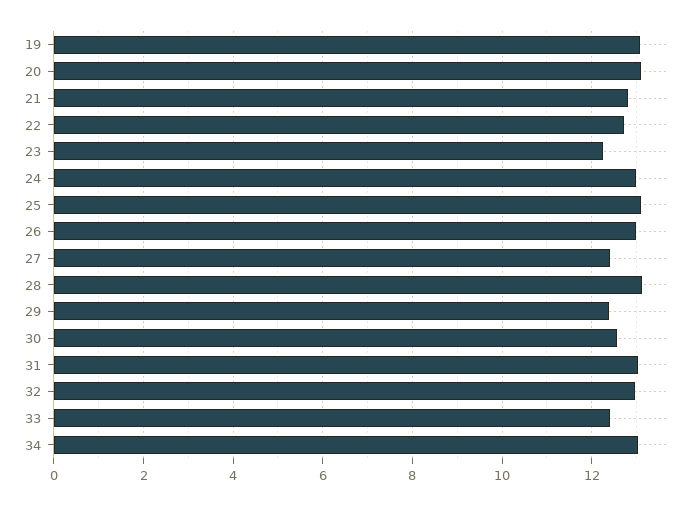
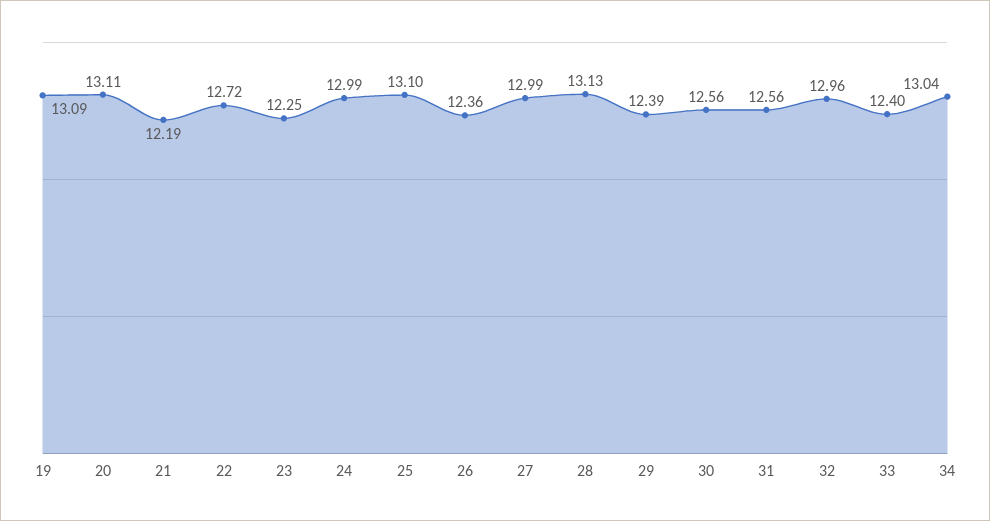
21: 12.8 -> 12.19
26: 13 -> 12.36
27: 12.4 -> 12.99
31: 13 -> 12.56

